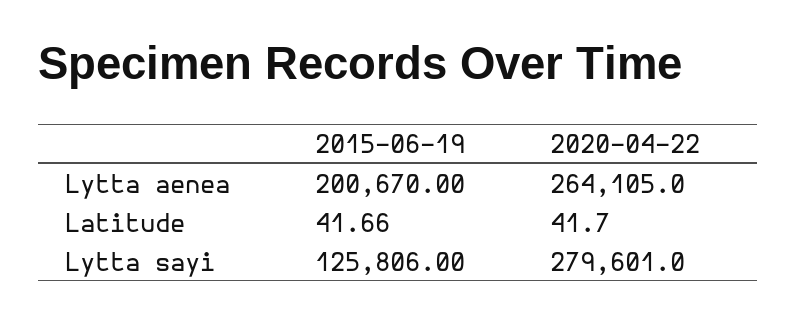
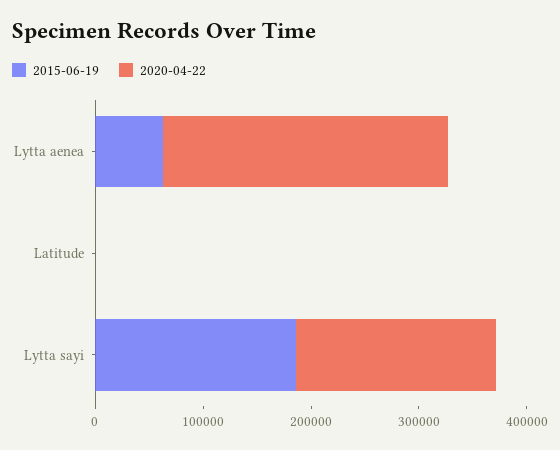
2015-06-19, Lytta aenea: 200670 -> 60000
2015-06-19, Lytta sayi: 125806 -> 180000
2020-04-22, Lytta sayi: 279601 -> 180000

